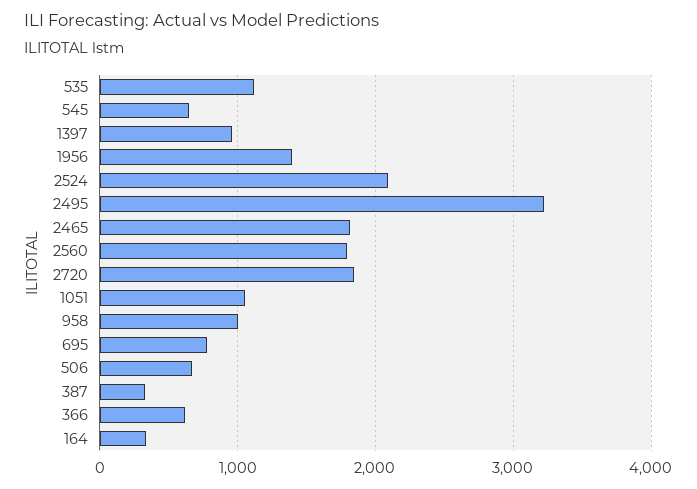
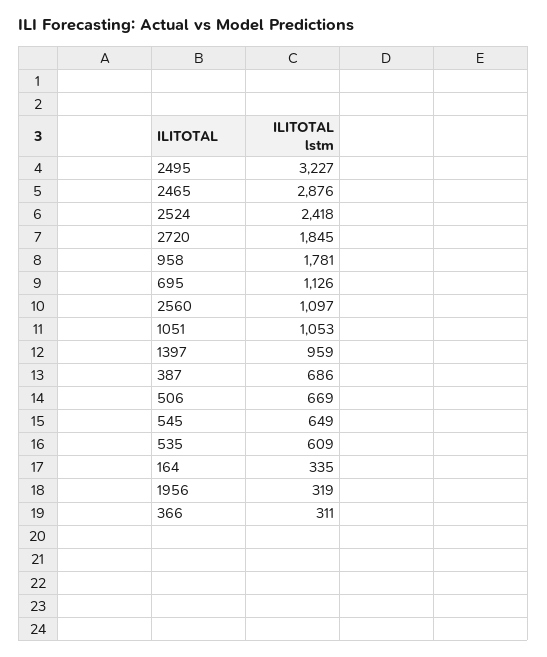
535: 1100 -> 609
1956: 1400 -> 319
2524: 2100 -> 2418
2465: 1800 -> 2876
2560: 1800 -> 1097
958: 1000 -> 1781
695: 800 -> 1126
387: 300 -> 686
366: 600 -> 311

